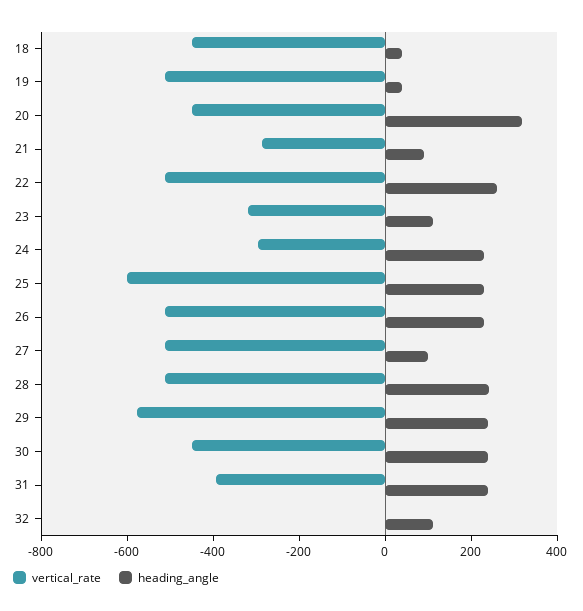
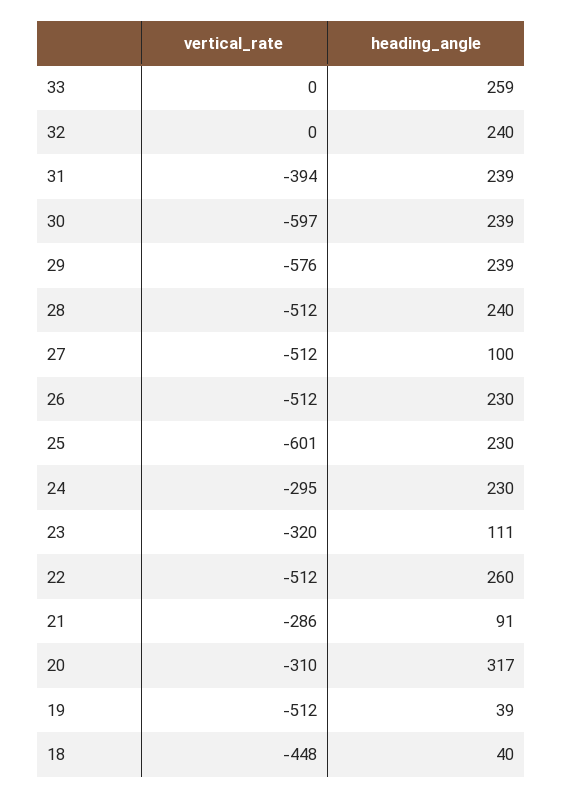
vertical_rate, 20: -450 -> -310
vertical_rate, 30: -450 -> -597
heading_angle, 32: 100 -> 240
vertical_rate, 33: none -> 0
heading_angle, 33: none -> 259

